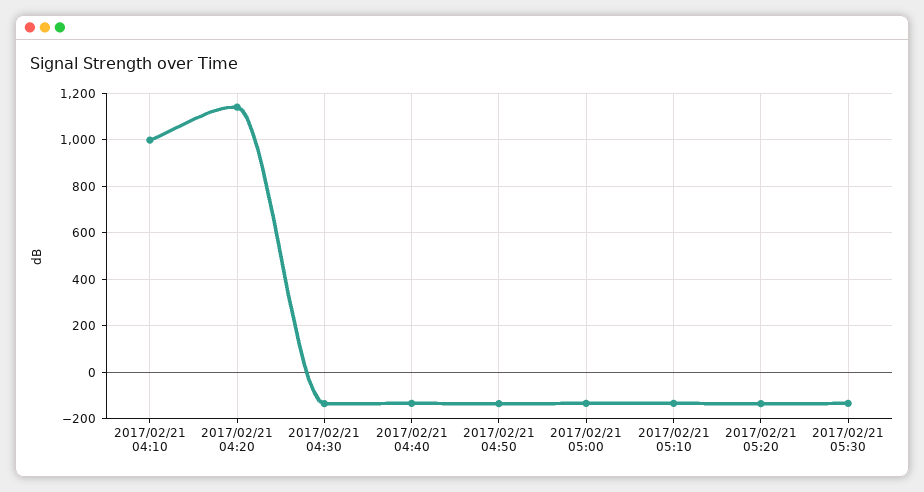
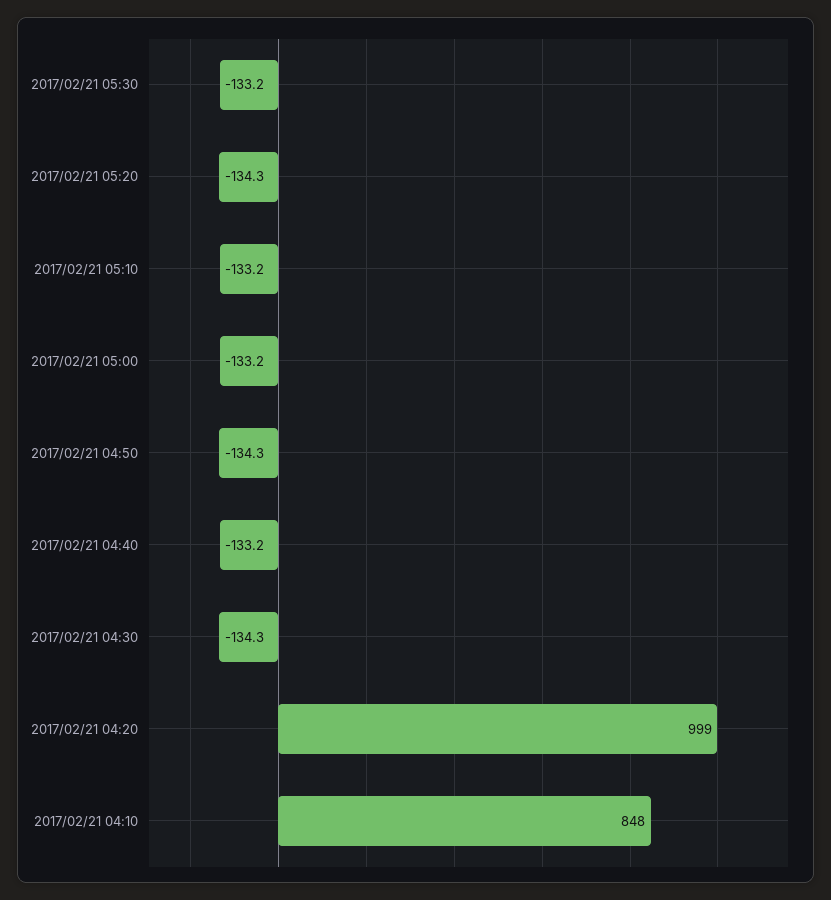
2017/02/21 04:10: 1000 -> 848
2017/02/21 04:20: 1150 -> 999

